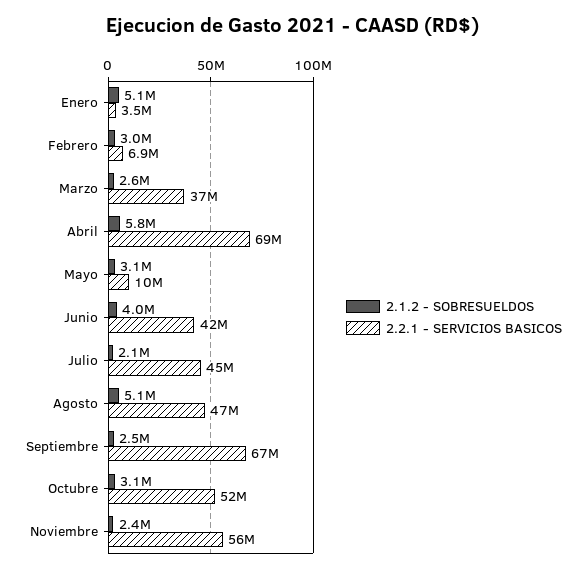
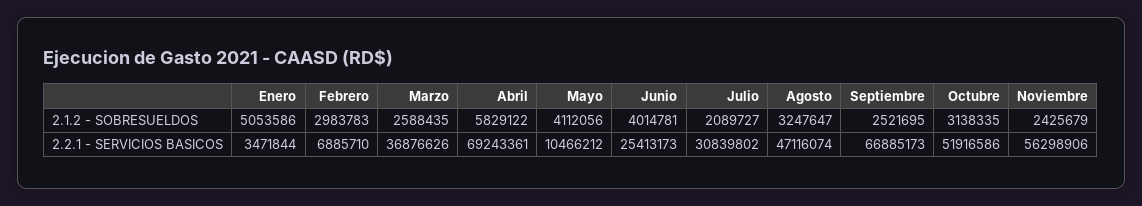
2.1.2 - SOBRESUELDOS, Mayo: 3100000 -> 4112056
2.2.1 - SERVICIOS BASICOS, Junio: 42000000 -> 25413173
2.2.1 - SERVICIOS BASICOS, Julio: 45000000 -> 30839802
2.1.2 - SOBRESUELDOS, Agosto: 5100000 -> 3247647

